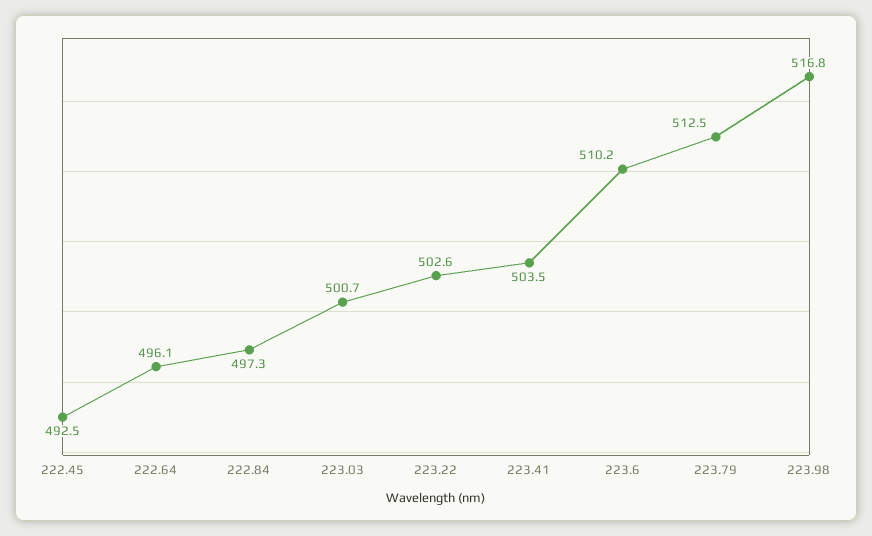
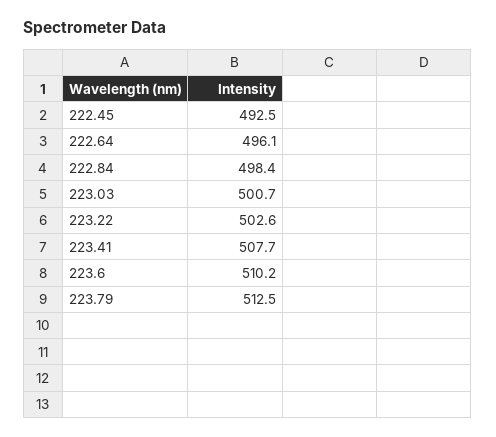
222.84: 497.3 -> 498.4
223.41: 503.5 -> 507.7
223.98: 516.8 -> none

